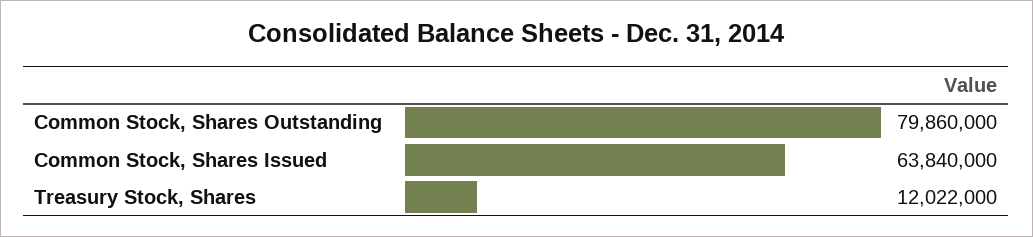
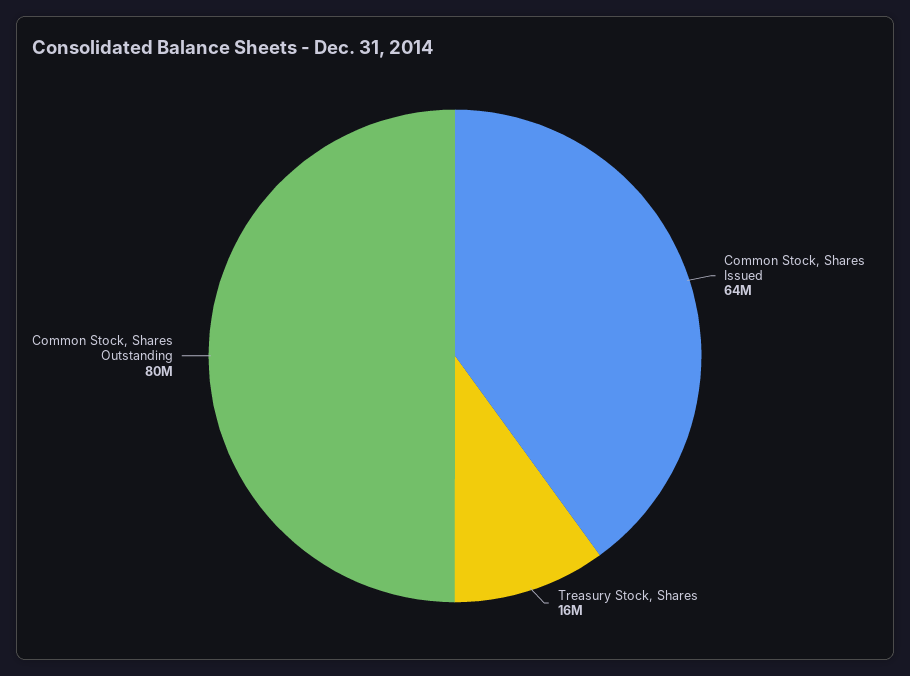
Treasury Stock, Shares: 12022000 -> 16000000

